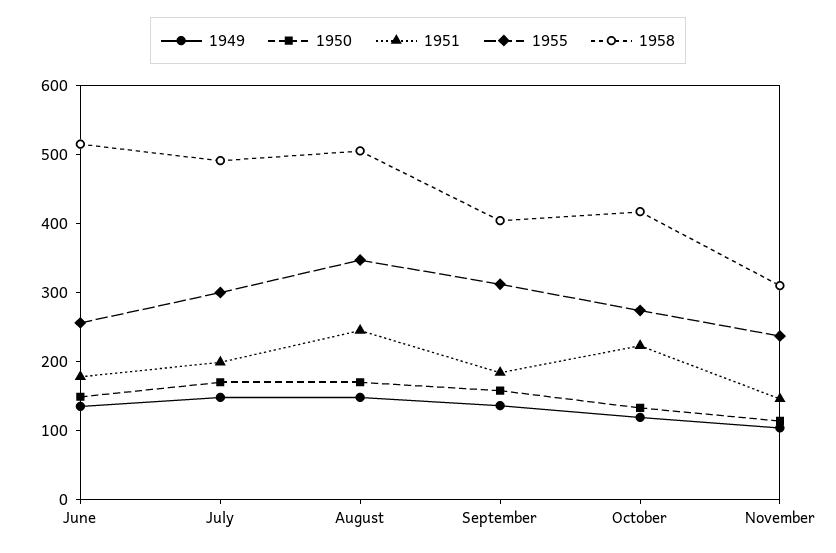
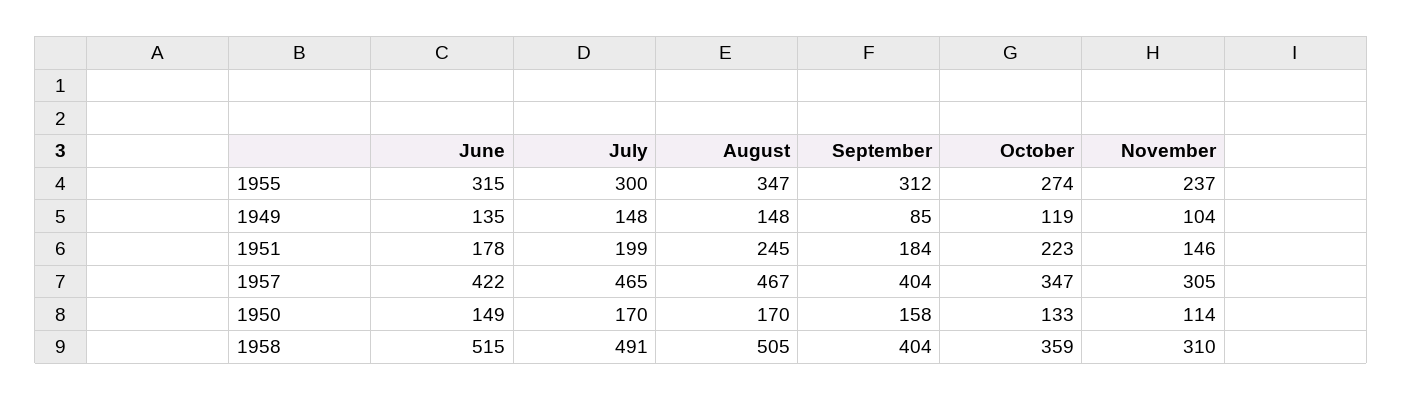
1955, June: 260 -> 315
1949, September: 140 -> 85
1958, October: 420 -> 359
1957, June: none -> 422
1957, July: none -> 465
1957, August: none -> 467
1957, September: none -> 404
1957, October: none -> 347
1957, November: none -> 305

